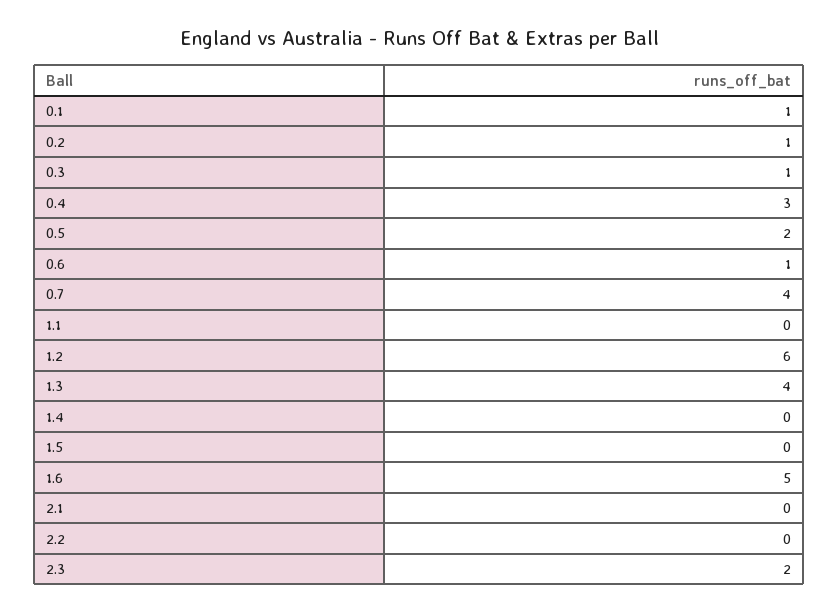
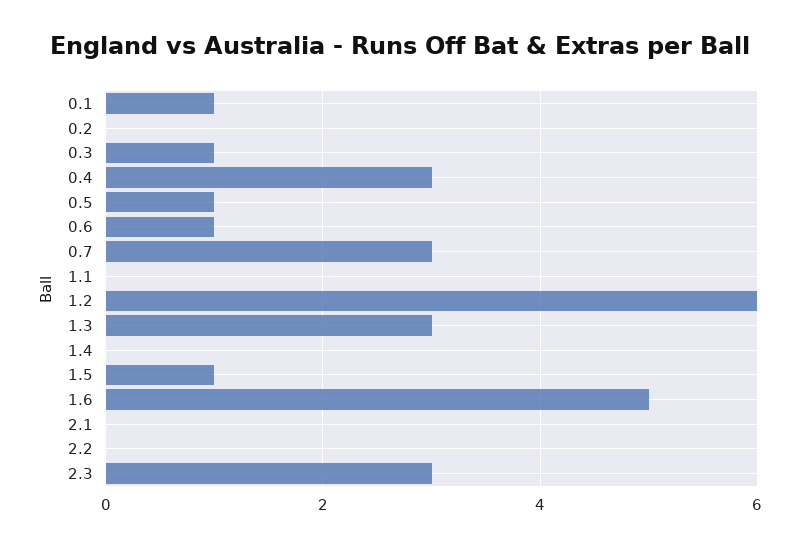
0.2: 1 -> 0
0.5: 2 -> 1
0.7: 4 -> 3
1.3: 4 -> 3
1.5: 0 -> 1
2.3: 2 -> 3

